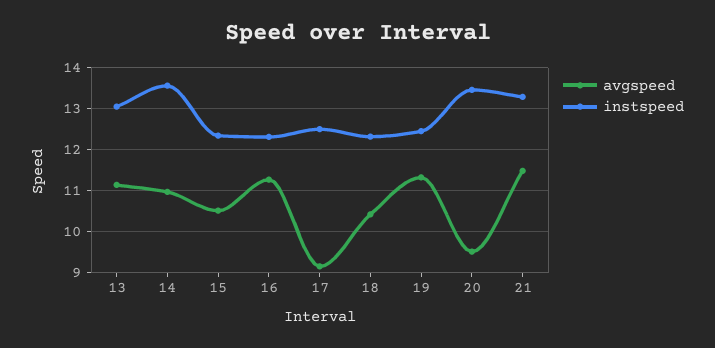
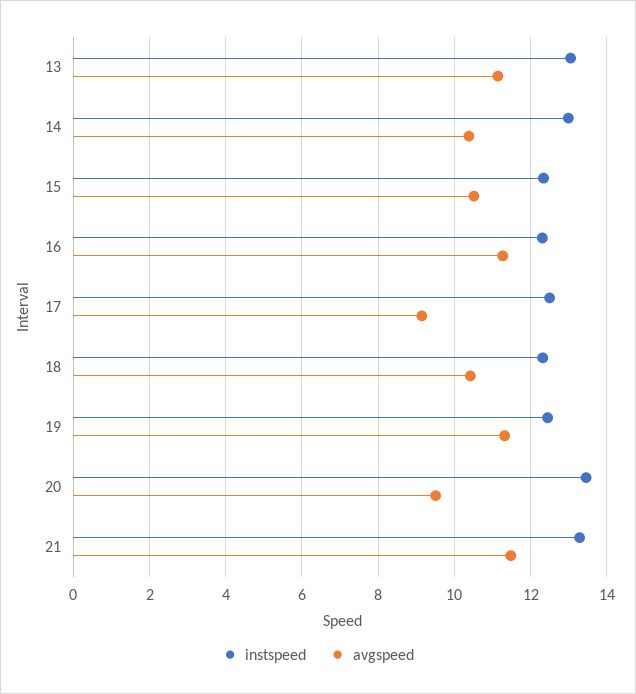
avgspeed, 14: 11 -> 10.4
instspeed, 14: 13.6 -> 13

